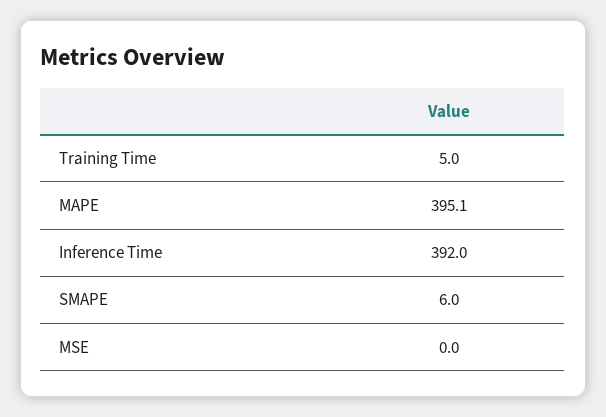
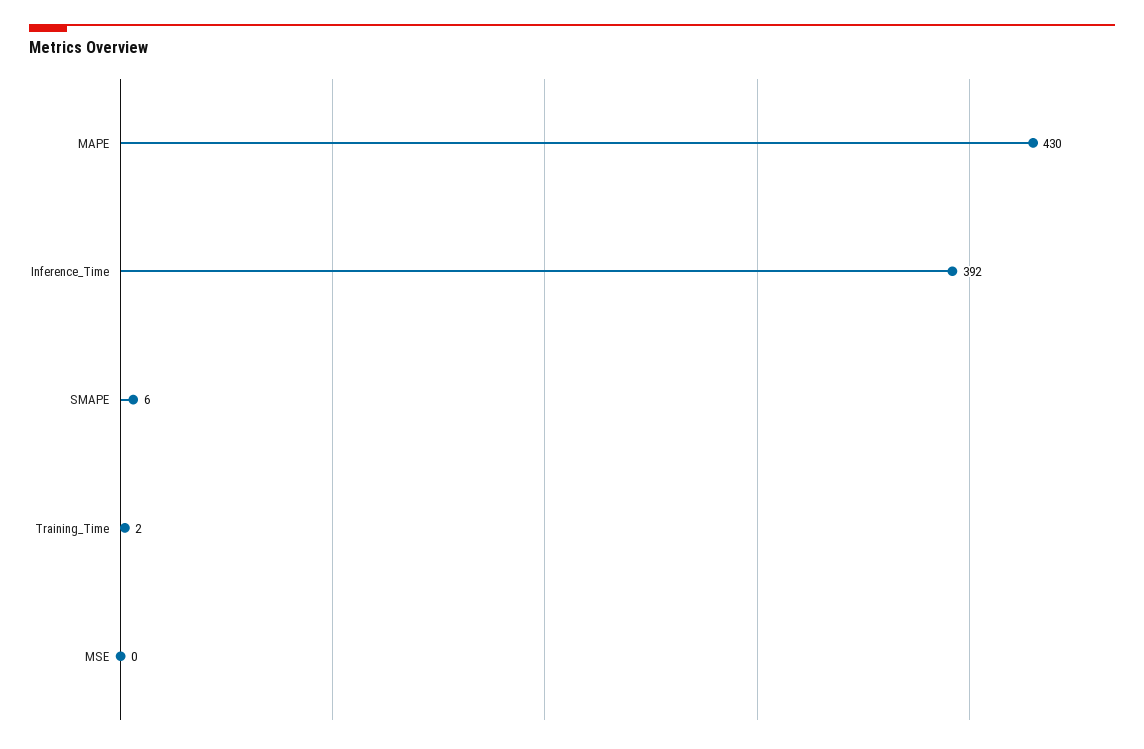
Training Time: 5 -> 2
MAPE: 395.1 -> 430

